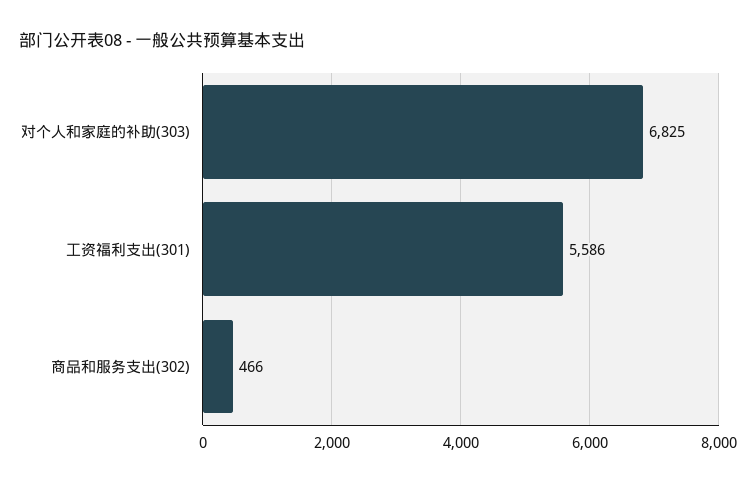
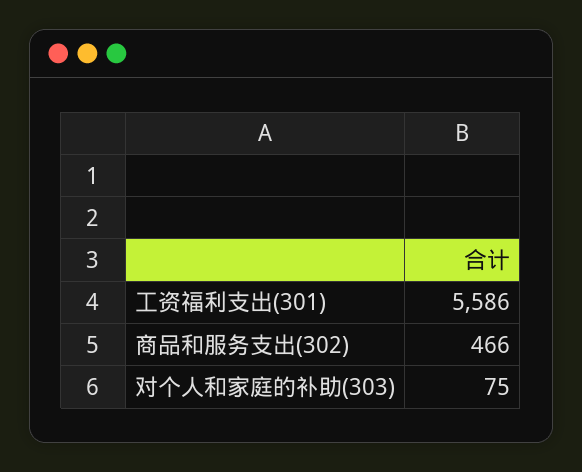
对个人和家庭的补助(303): 6825 -> 75

